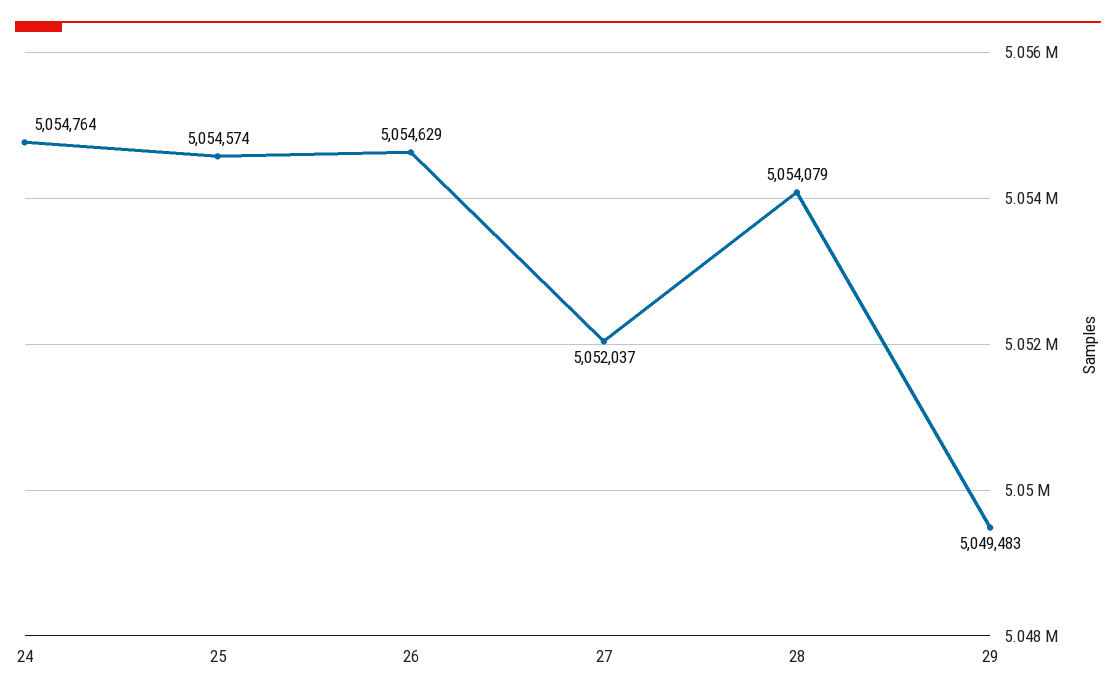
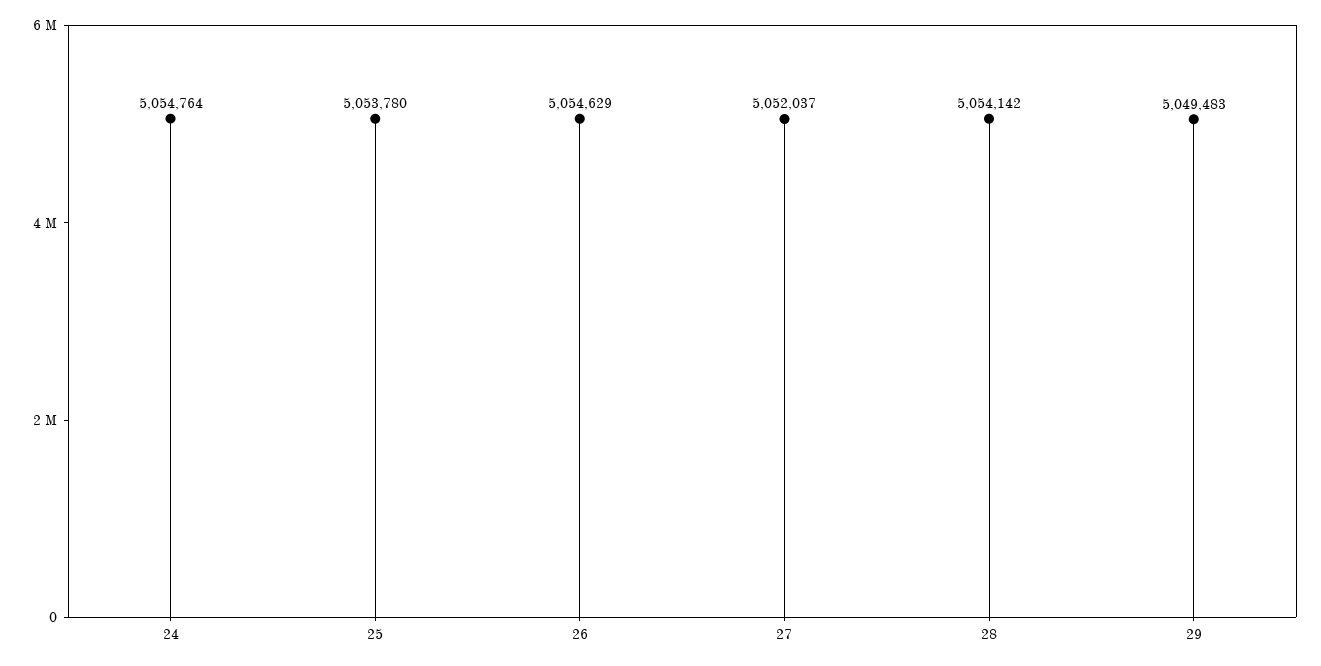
25: 5054574 -> 5053780
28: 5054079 -> 5054142

